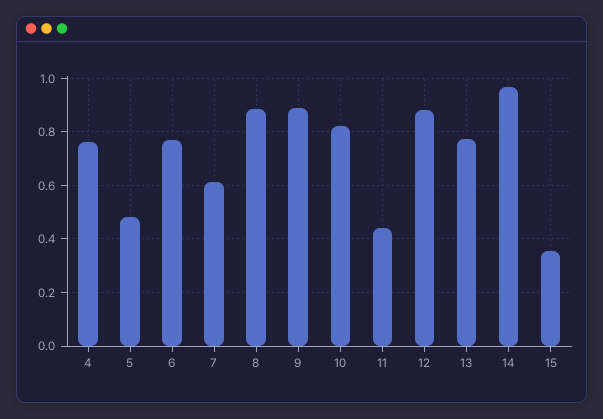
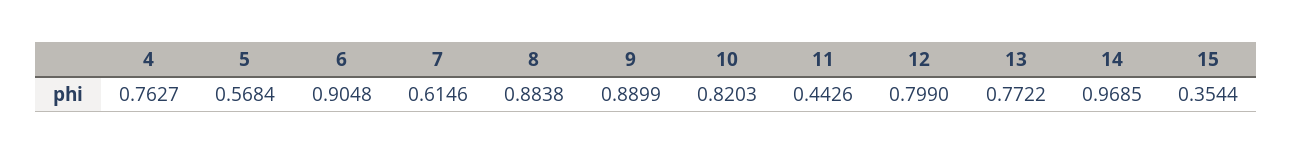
5: 0.475 -> 0.5684
6: 0.775 -> 0.9048
12: 0.875 -> 0.799

